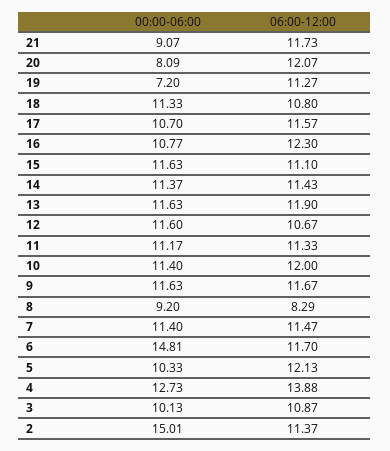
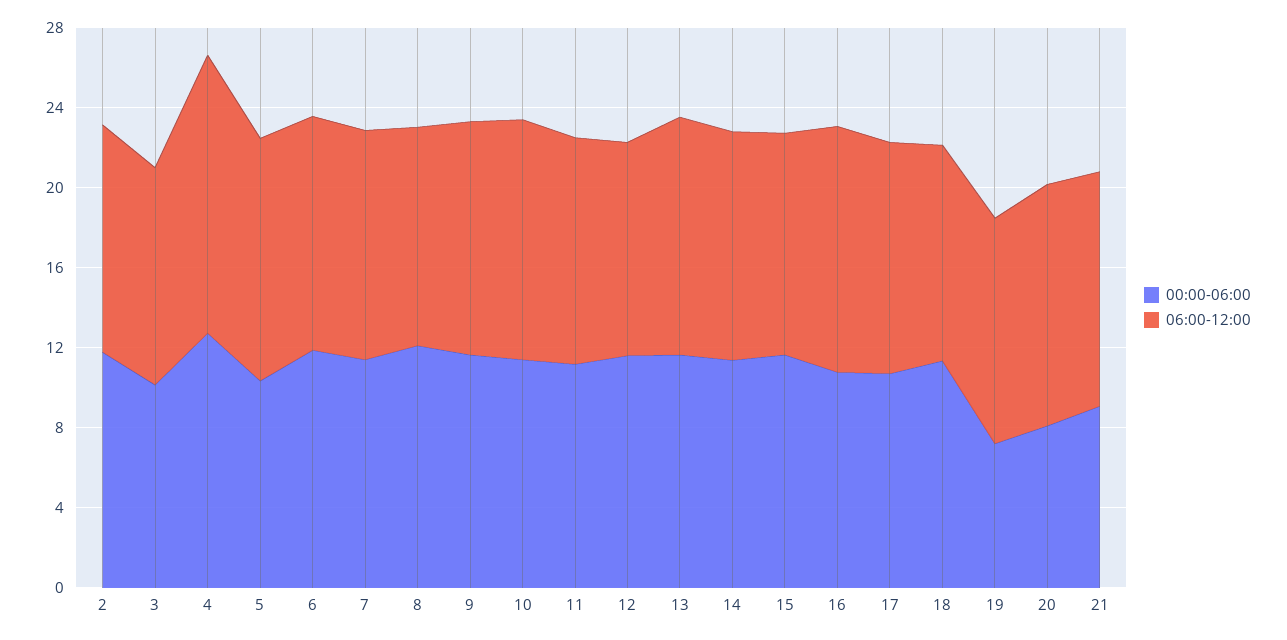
00:00-06:00, 8: 9.2 -> 12
06:00-12:00, 8: 8.29 -> 11
00:00-06:00, 6: 14.81 -> 12
00:00-06:00, 2: 15.01 -> 12

